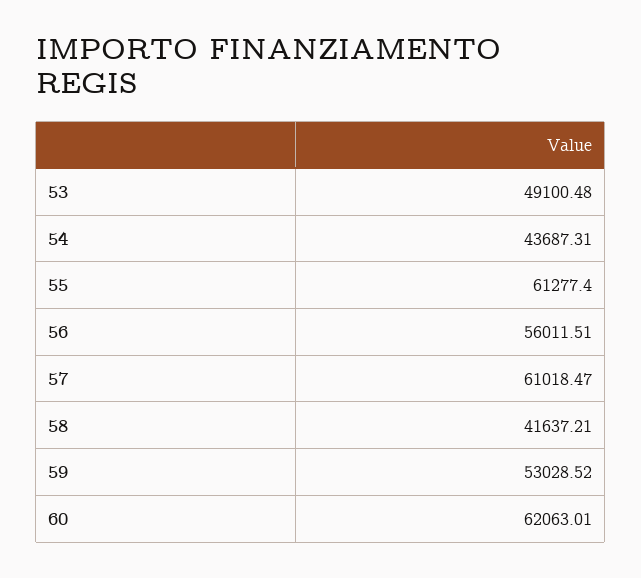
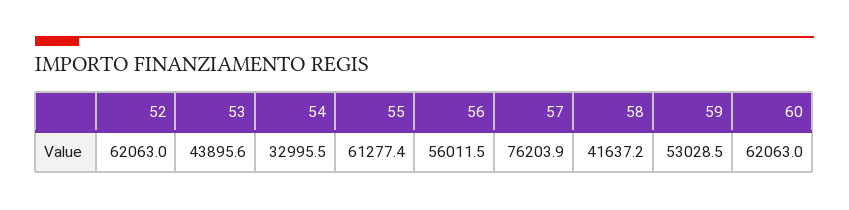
53: 49100.48 -> 43895.6
54: 43687.31 -> 32995.5
57: 61018.47 -> 76203.9
52: none -> 62063

